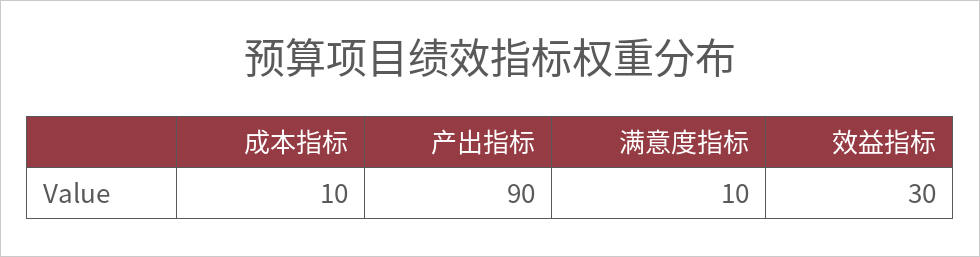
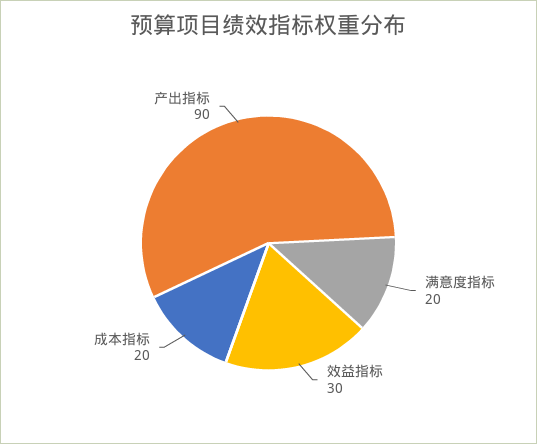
成本指标: 10 -> 20
满意度指标: 10 -> 20

